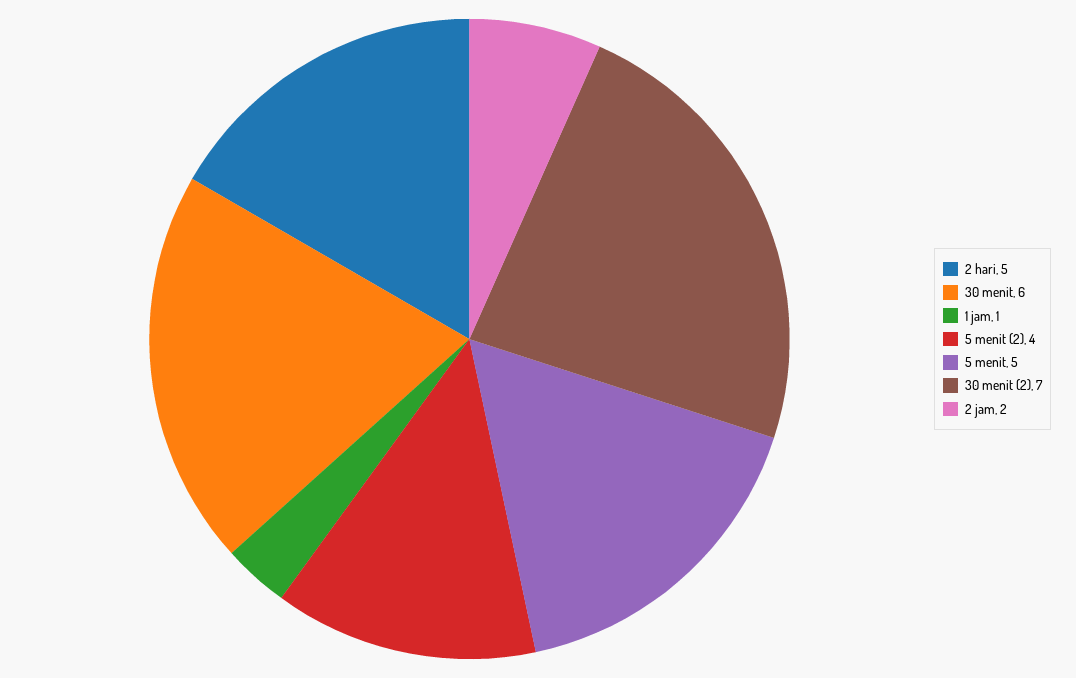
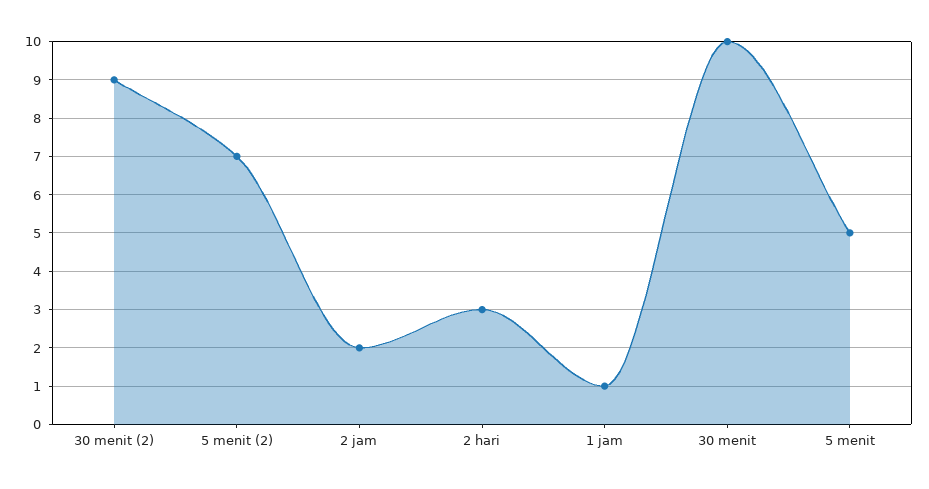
2 hari: 5 -> 3
30 menit: 6 -> 10
5 menit (2): 4 -> 7
30 menit (2): 7 -> 9

